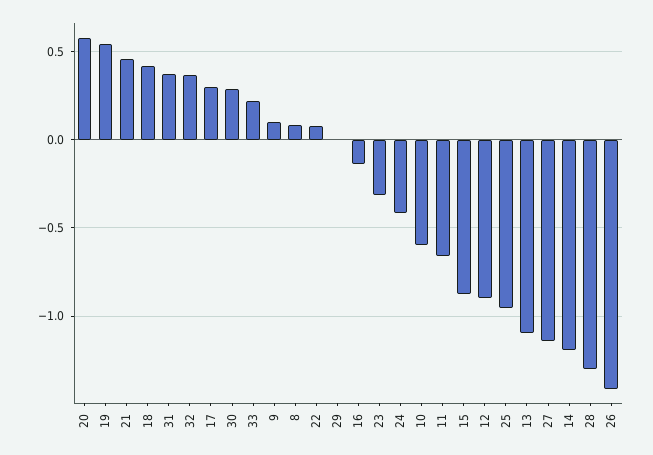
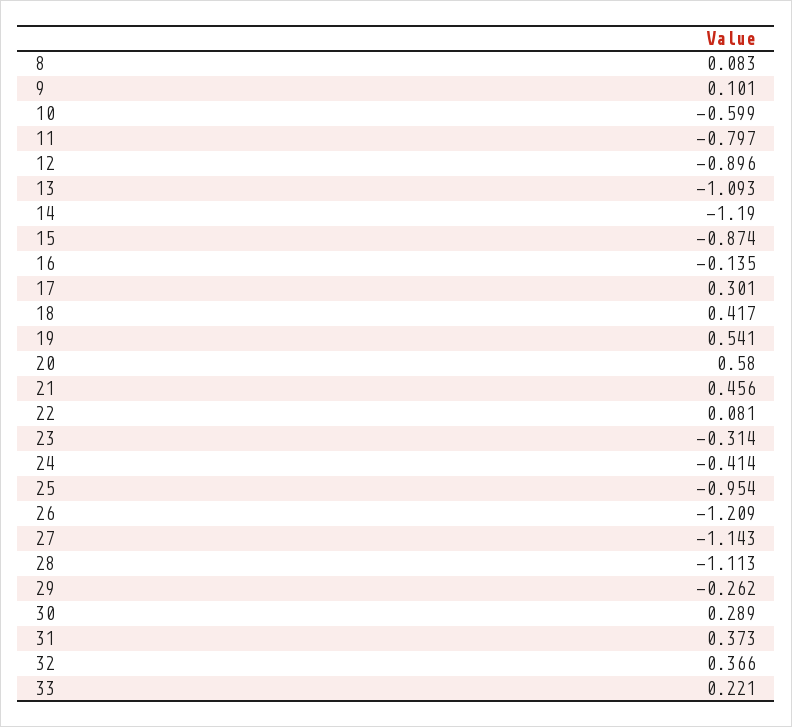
29: 0 -> -0.262
11: -0.65 -> -0.797
28: -1.3 -> -1.113
26: -1.4 -> -1.209

